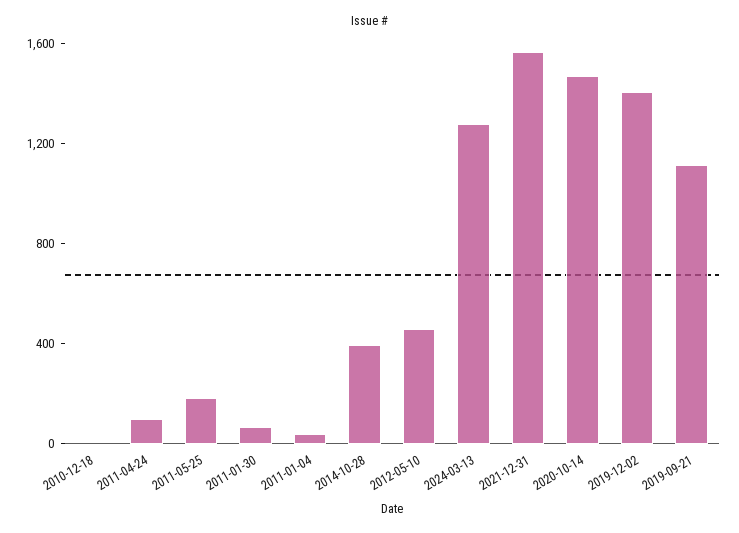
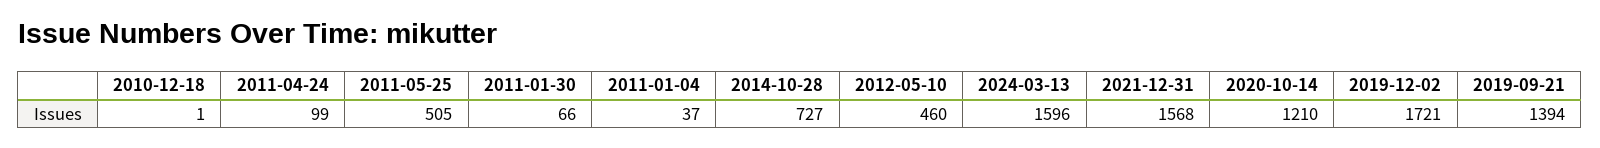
2011-05-25: 200 -> 505
2014-10-28: 400 -> 727
2024-03-13: 1300 -> 1596
2020-10-14: 1500 -> 1210
2019-12-02: 1400 -> 1721
2019-09-21: 1100 -> 1394

